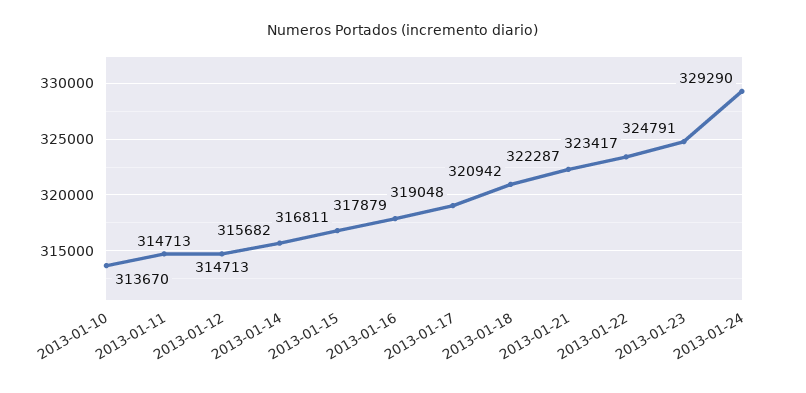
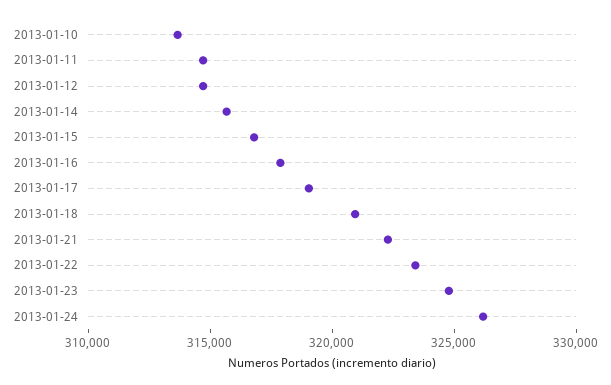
2013-01-24: 329290 -> 326000

